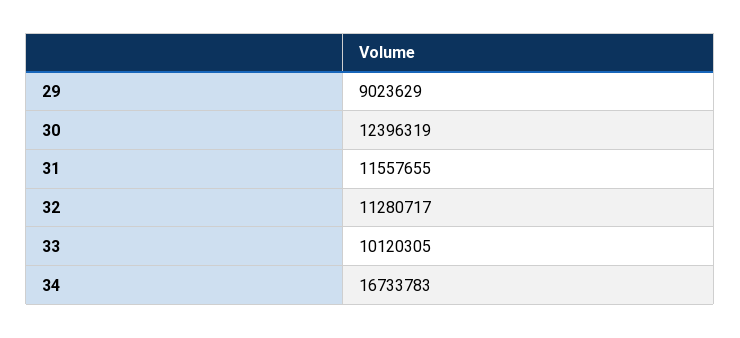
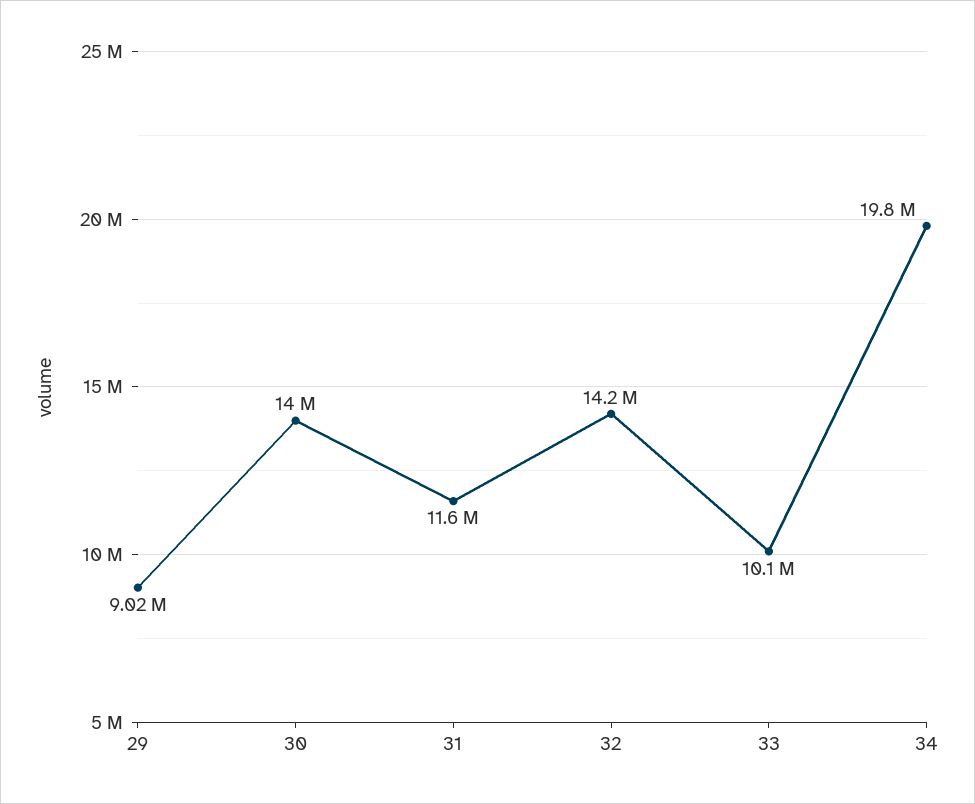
30: 12396319 -> 14000000
32: 11280717 -> 14200000
34: 16733783 -> 19800000

